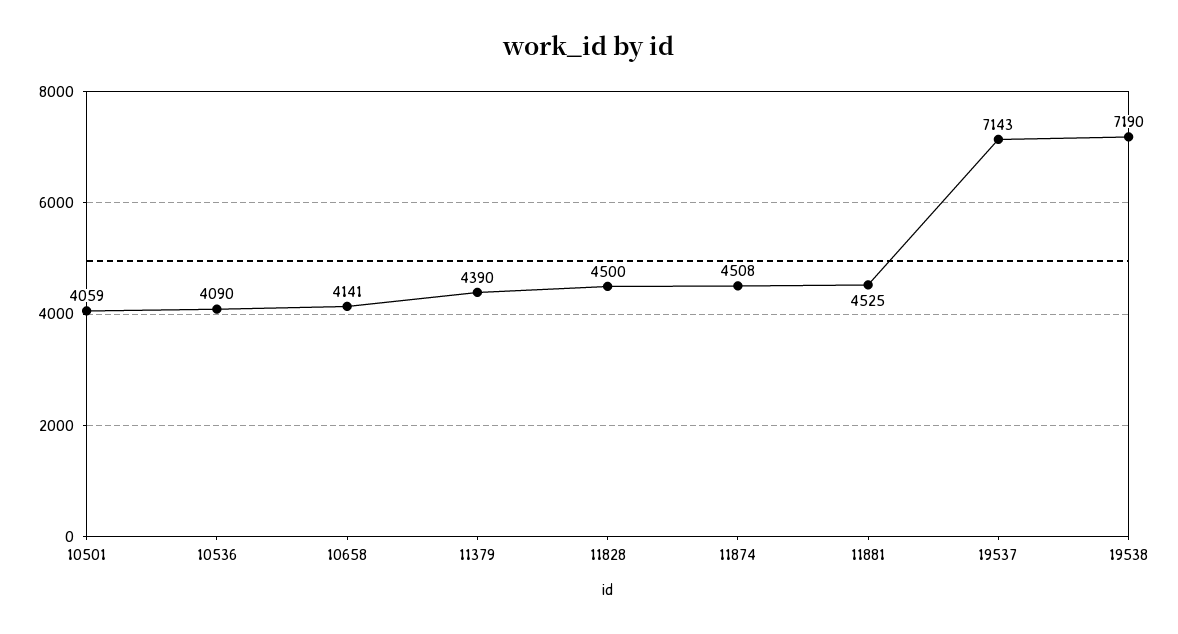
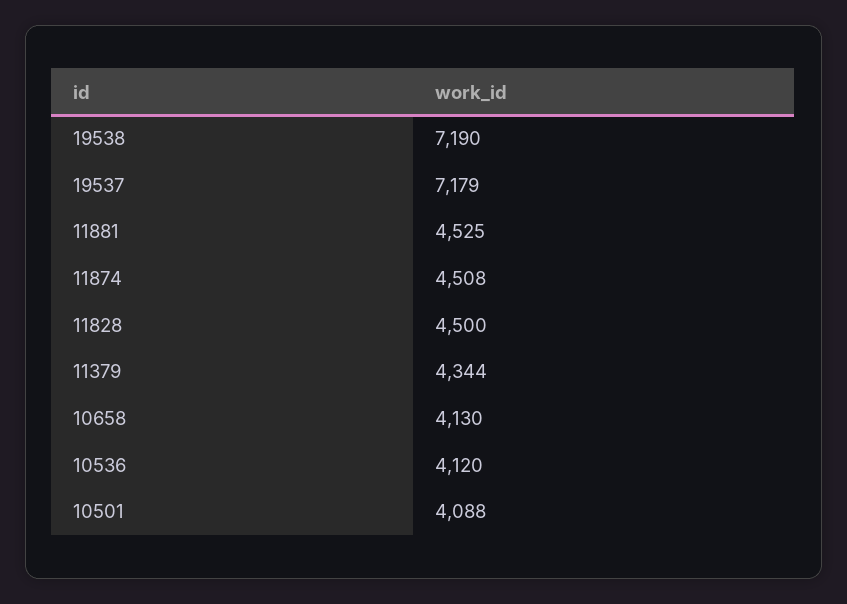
10501: 4059 -> 4088
10536: 4090 -> 4120
10658: 4141 -> 4130
11379: 4390 -> 4344
19537: 7143 -> 7179

